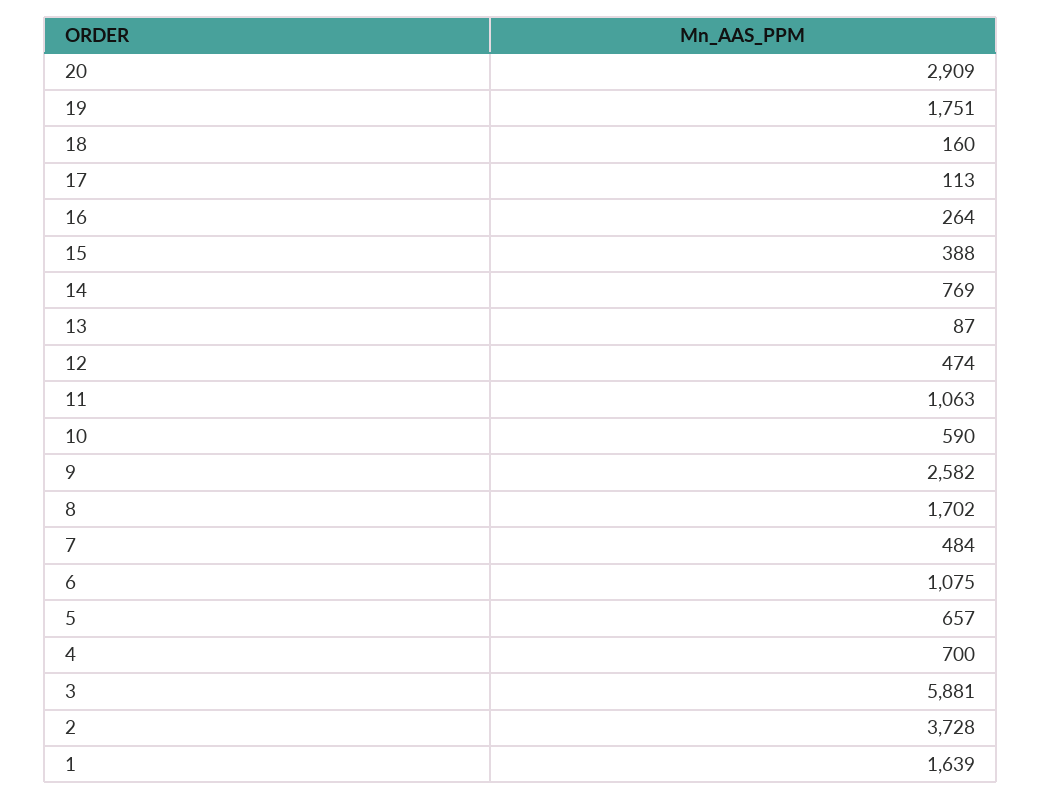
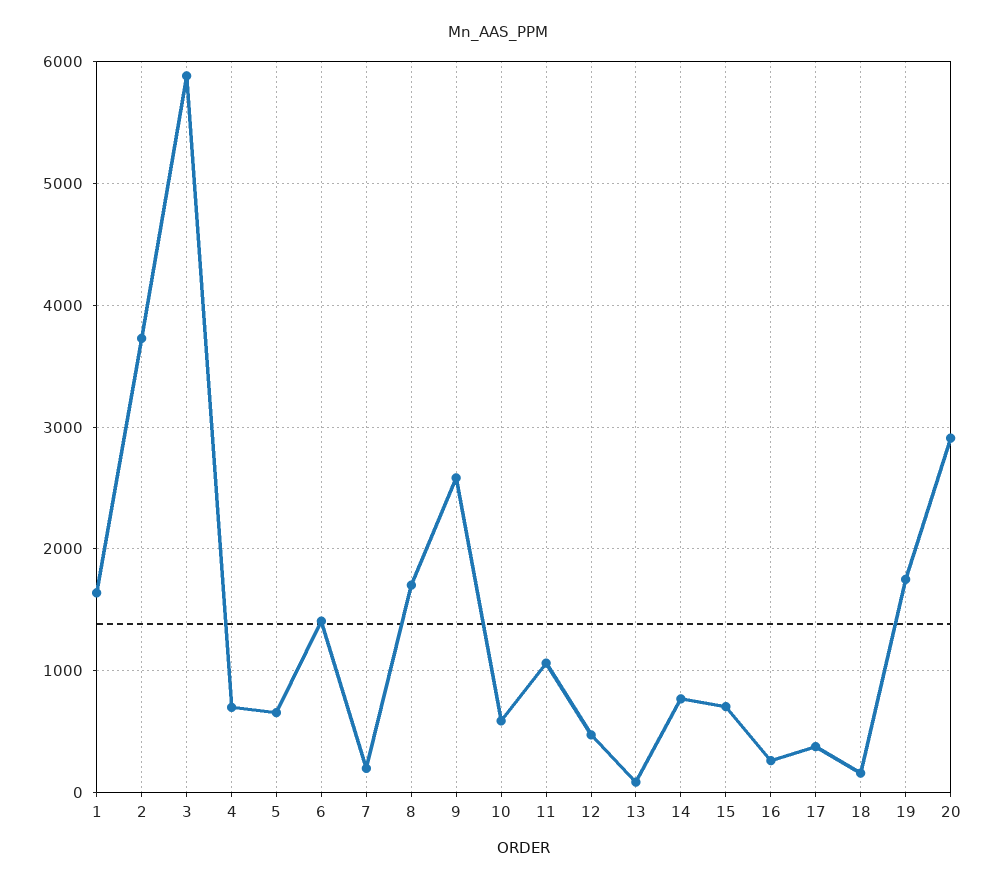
17: 113 -> 400
15: 388 -> 700
7: 484 -> 200
6: 1075 -> 1400

